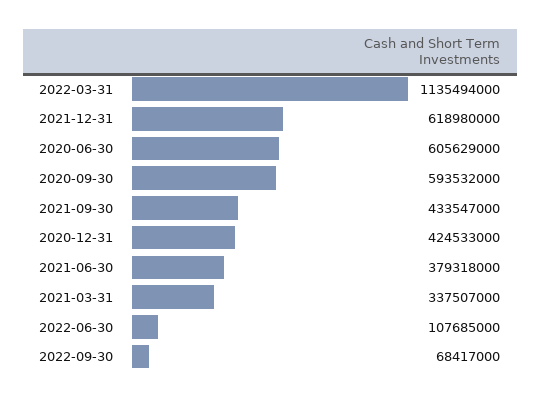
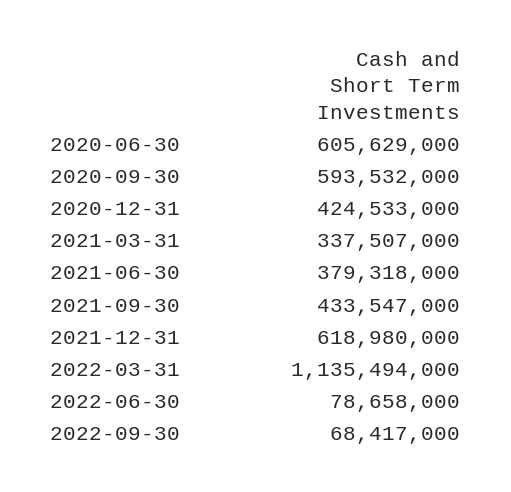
2022-06-30: 107685000 -> 78658000

